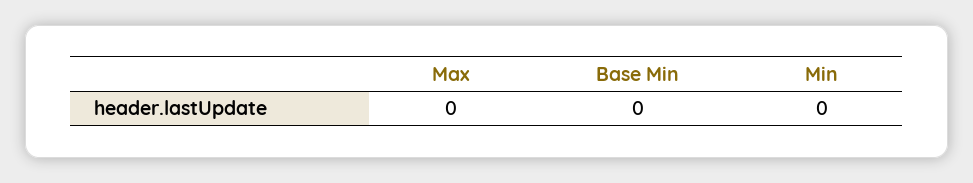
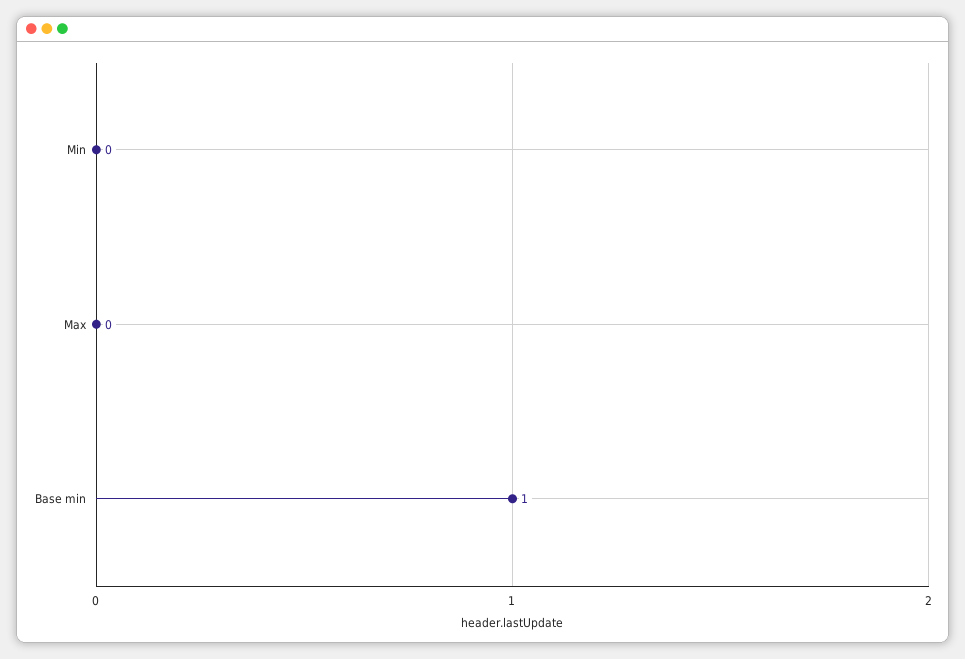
Base Min: 0 -> 1

